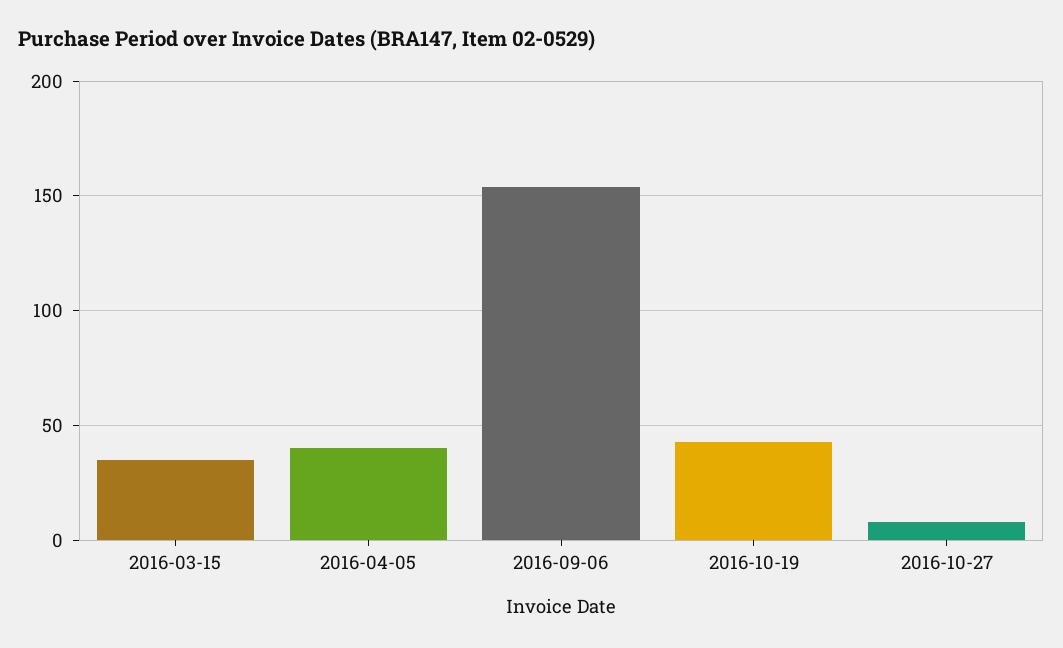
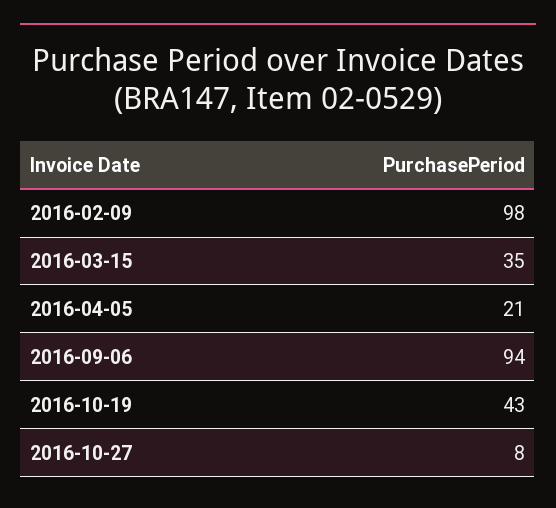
2016-04-05: 40 -> 21
2016-09-06: 155 -> 94
2016-02-09: none -> 98

